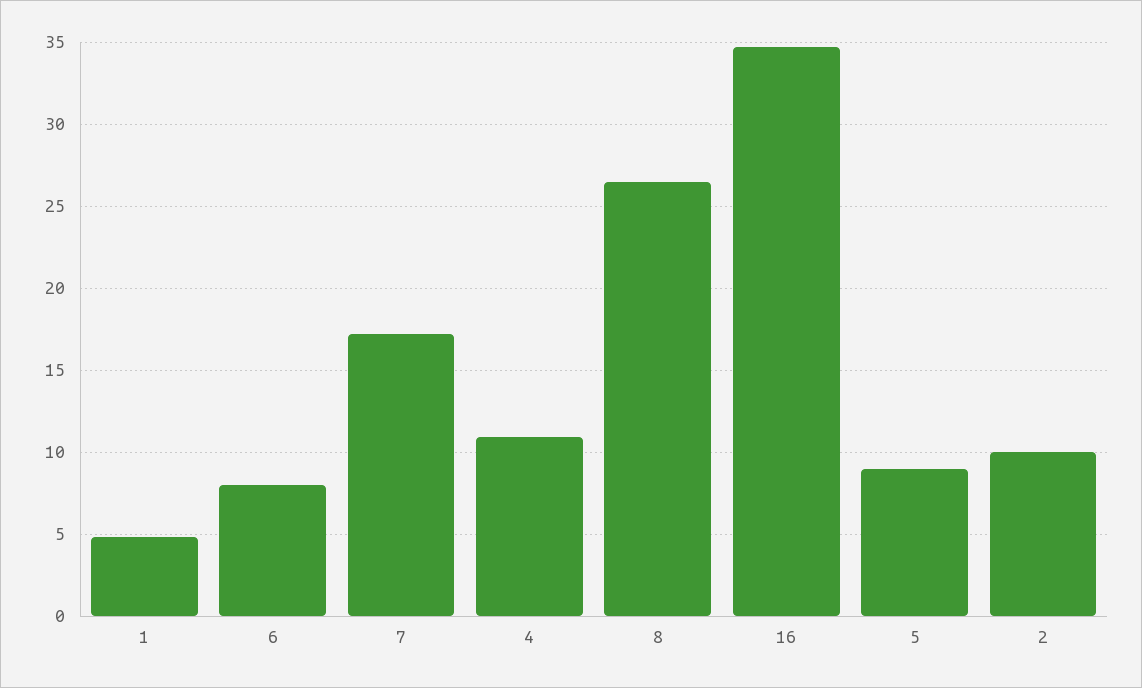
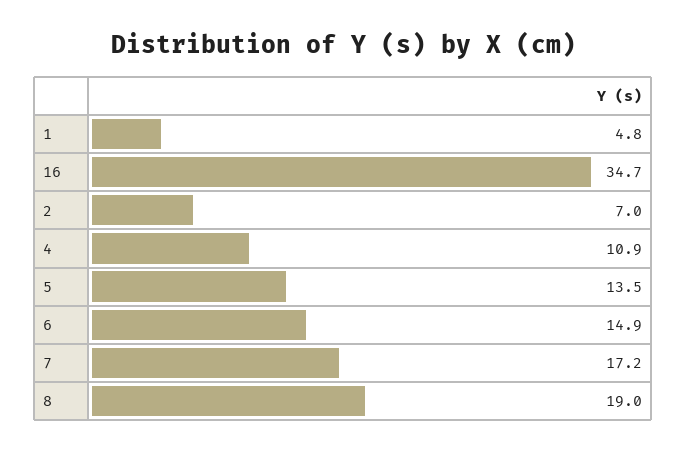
6: 8 -> 14.9
8: 26.5 -> 19
5: 9 -> 13.5
2: 10 -> 7

